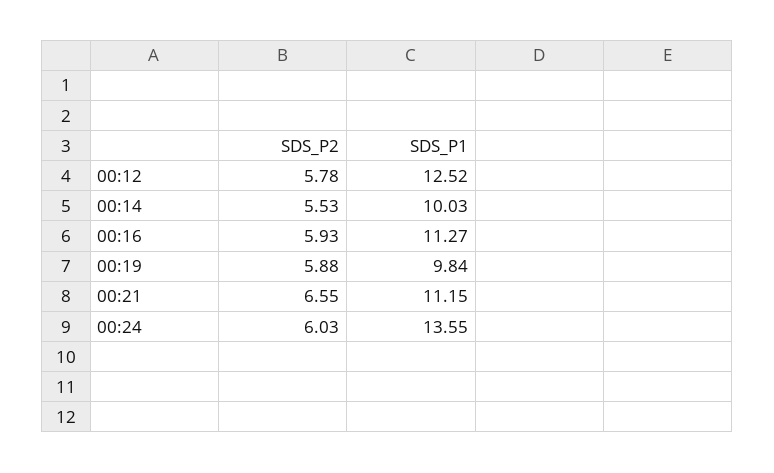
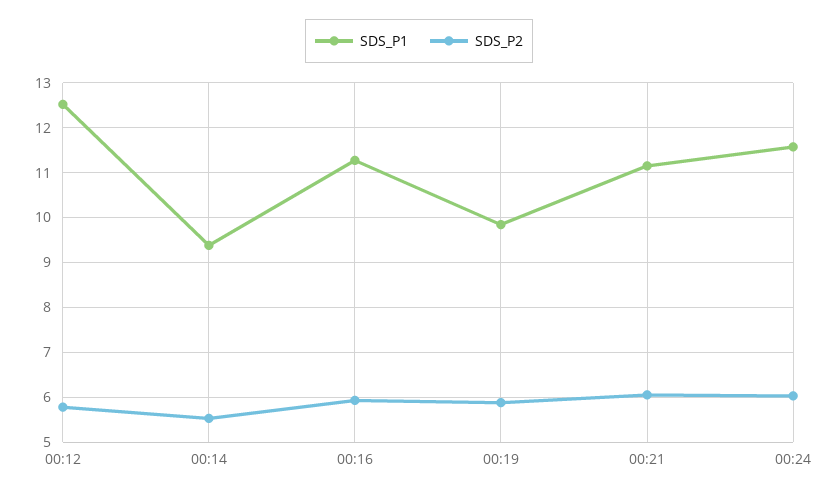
SDS_P1, 00:14: 10.03 -> 9.4
SDS_P2, 00:21: 6.55 -> 6
SDS_P1, 00:24: 13.55 -> 11.6

